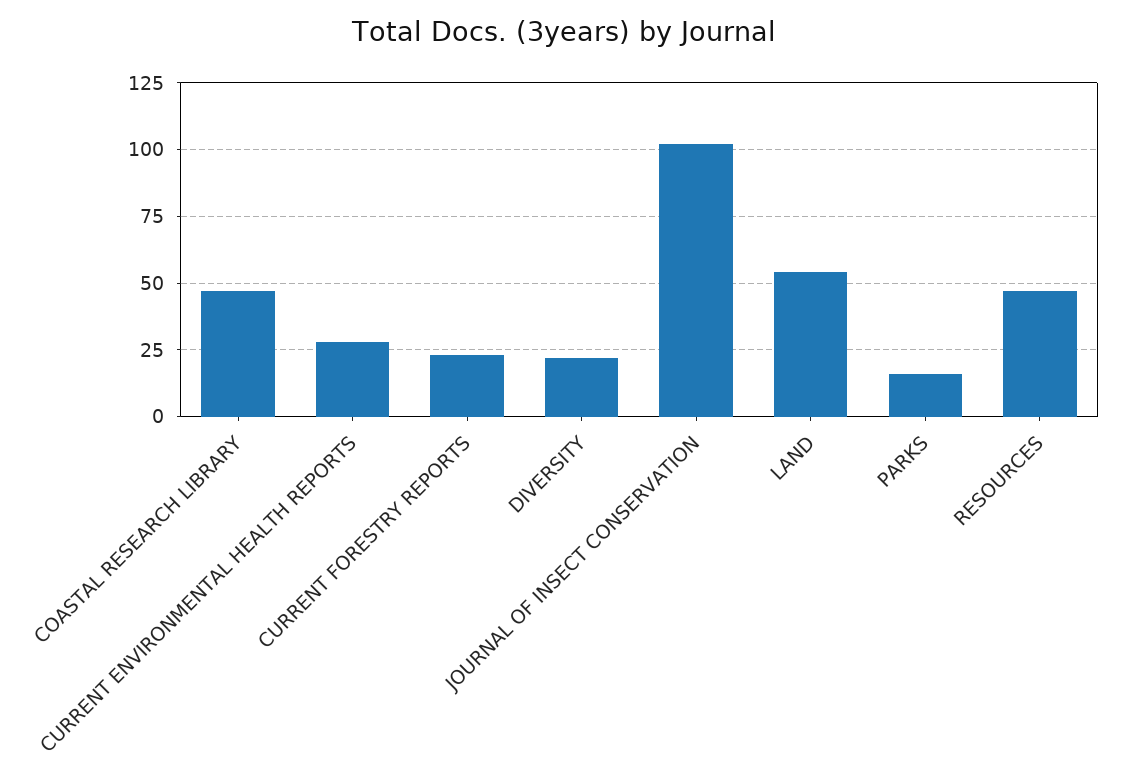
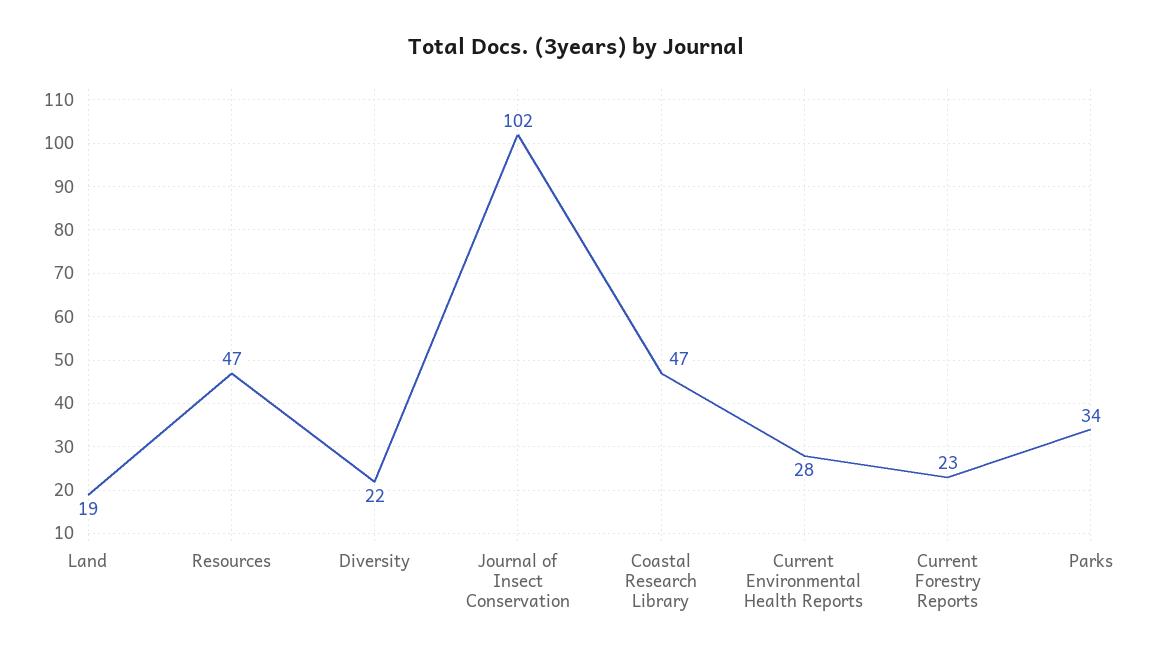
LAND: 55 -> 19
PARKS: 15 -> 34

